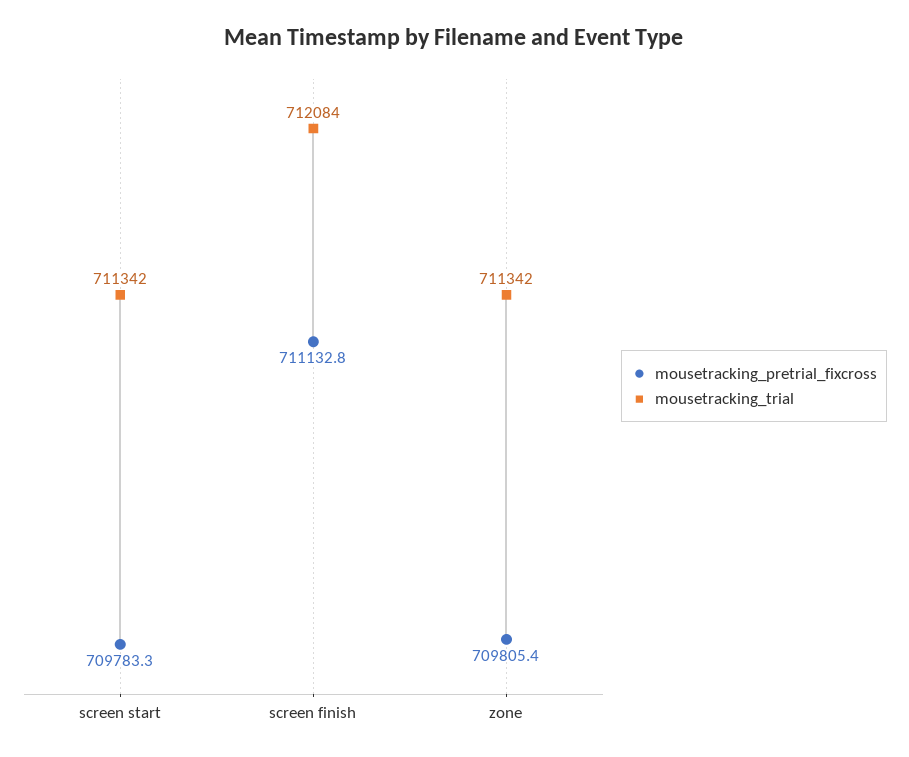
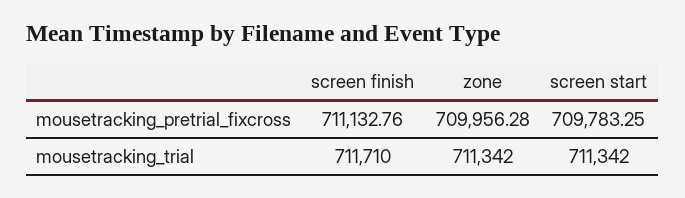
mousetracking_trial, screen finish: 712084 -> 711710
mousetracking_pretrial_fixcross, zone: 709805.4 -> 709956.28

